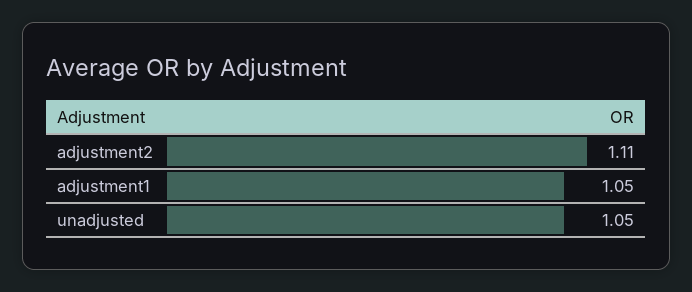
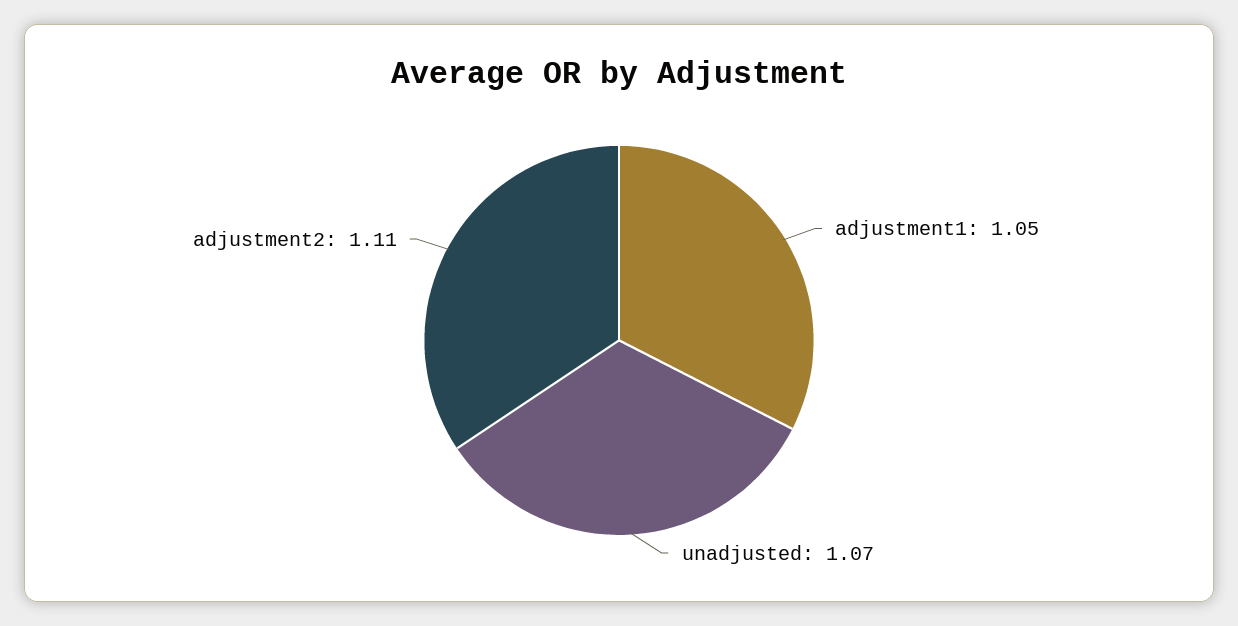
unadjusted: 1.05 -> 1.07

